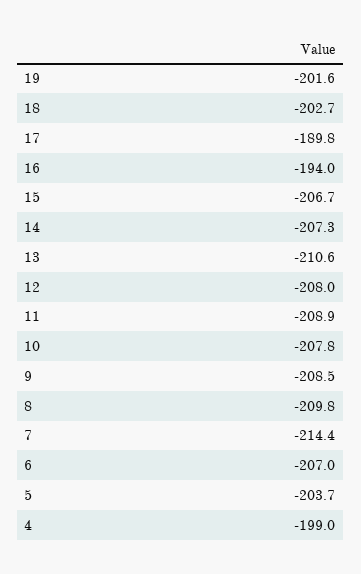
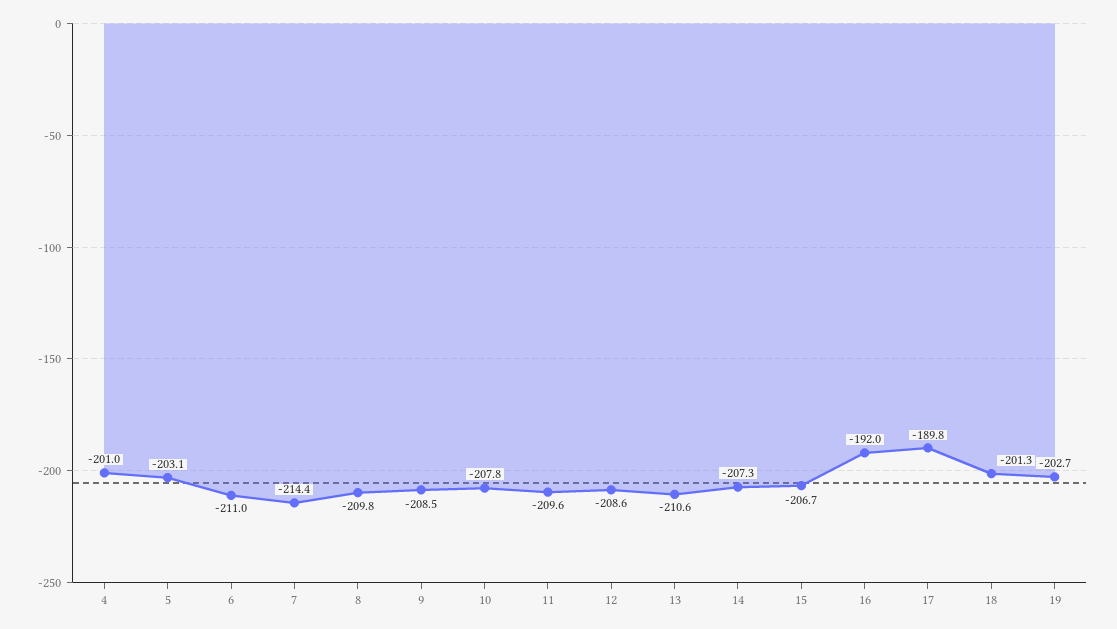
19: -201.6 -> -202.7
18: -202.7 -> -201.3
16: -194 -> -192
12: -208 -> -208.6
11: -208.9 -> -209.6
6: -207 -> -211
5: -203.7 -> -203.1
4: -199 -> -201

